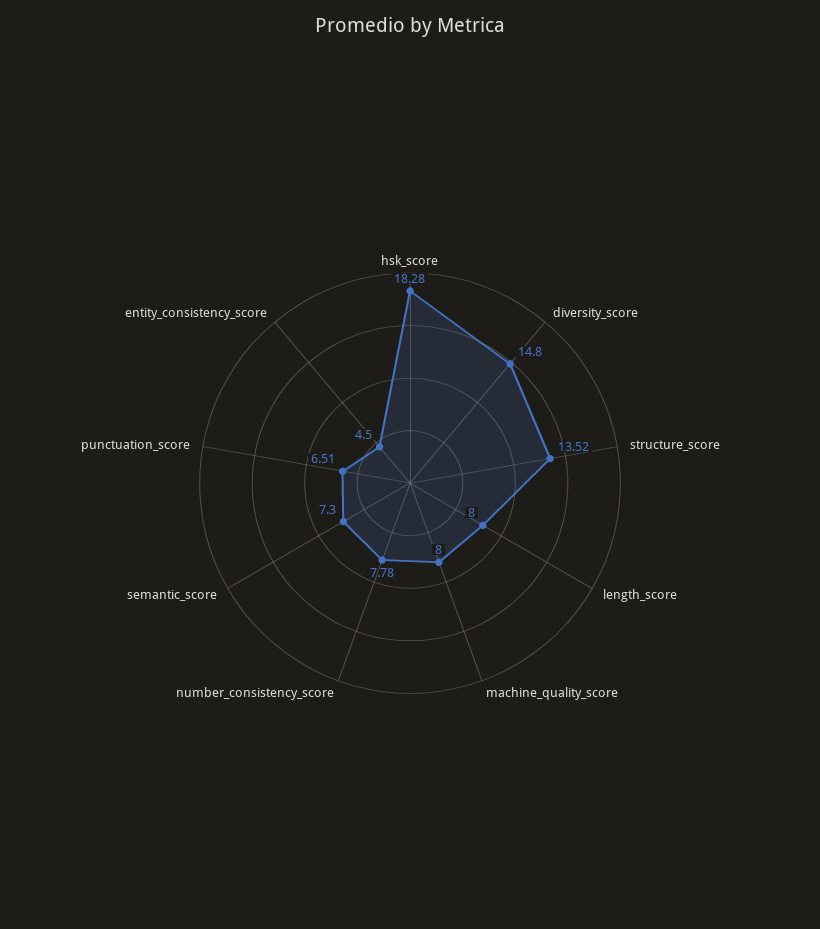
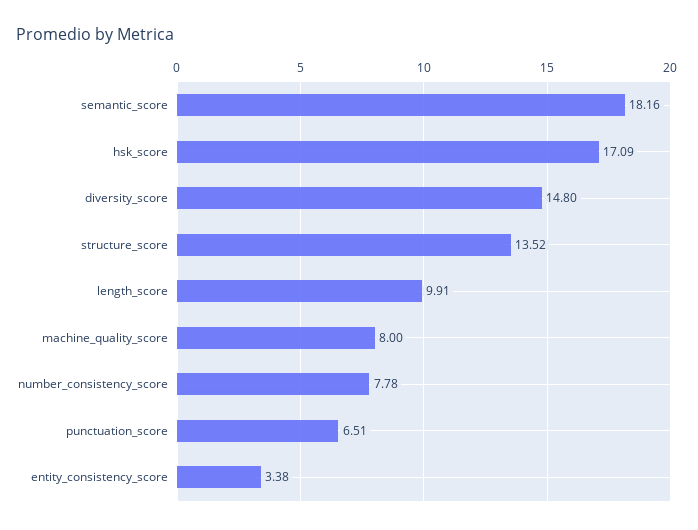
hsk_score: 18.28 -> 17.09
length_score: 8 -> 9.91
semantic_score: 7.3 -> 18.16
entity_consistency_score: 4.5 -> 3.38

